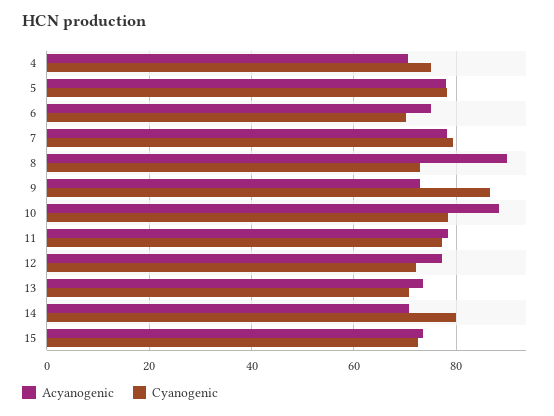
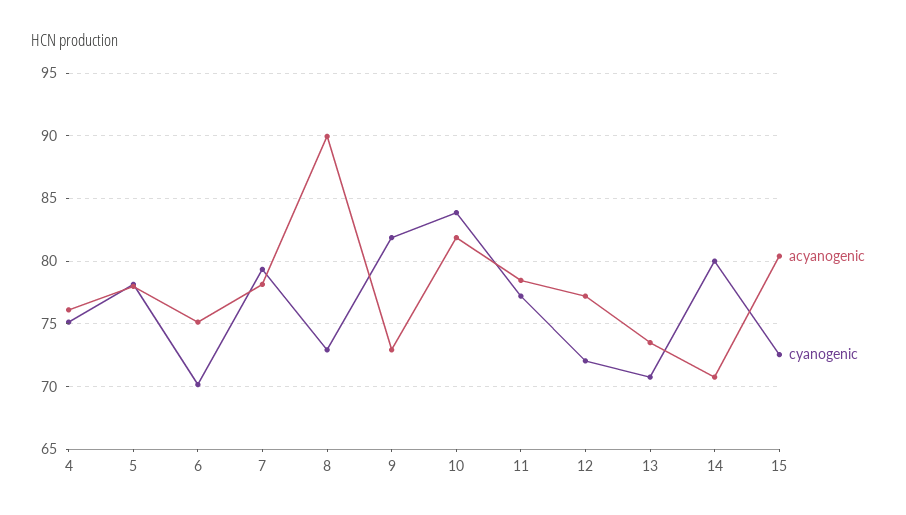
Acyanogenic, 4: 70 -> 76
Cyanogenic, 9: 86 -> 82
Acyanogenic, 10: 88 -> 82
Cyanogenic, 10: 78 -> 84
Acyanogenic, 15: 74 -> 80.5

